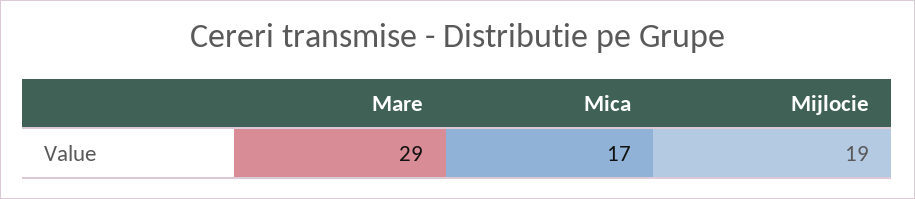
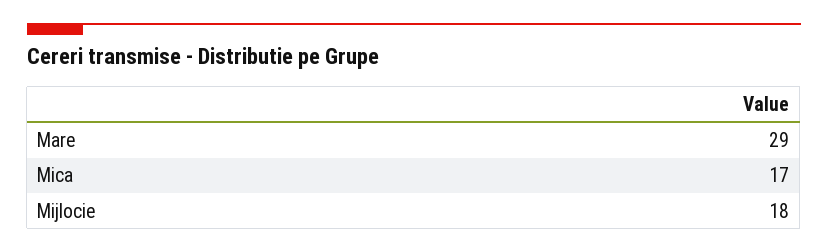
Mijlocie: 19 -> 18

